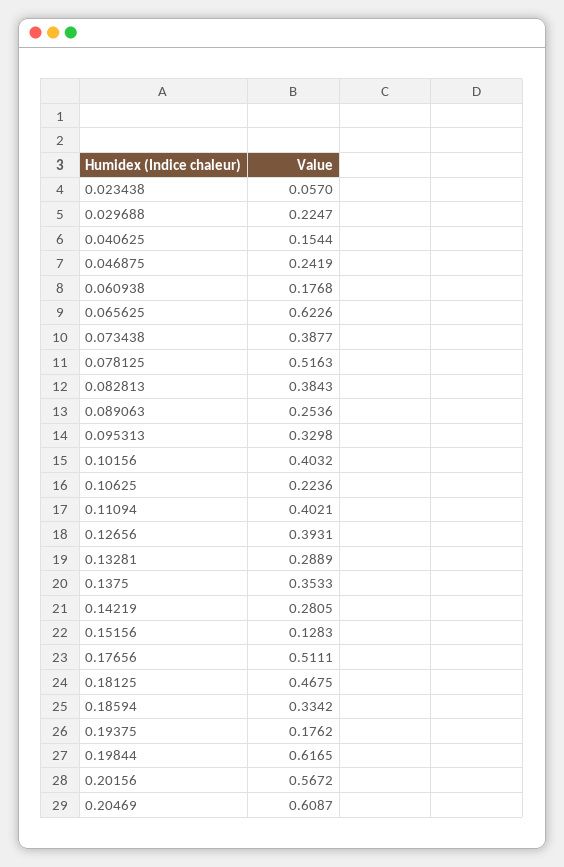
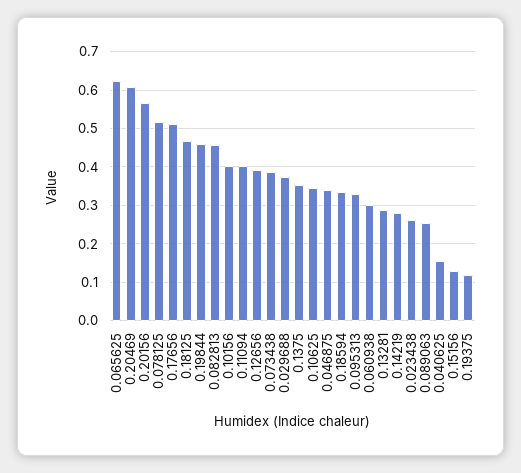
0.023438: 0.057 -> 0.26
0.029688: 0.2247 -> 0.38
0.046875: 0.2419 -> 0.34
0.060938: 0.1768 -> 0.3
0.082813: 0.3843 -> 0.46
0.10625: 0.2236 -> 0.34
0.19375: 0.1762 -> 0.12
0.19844: 0.6165 -> 0.46

